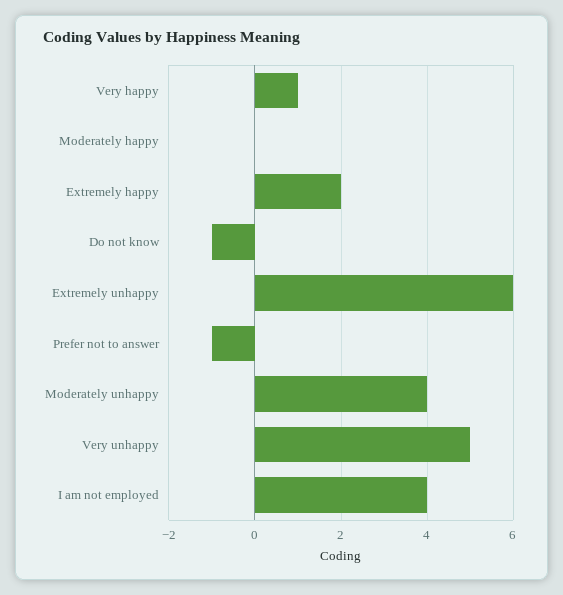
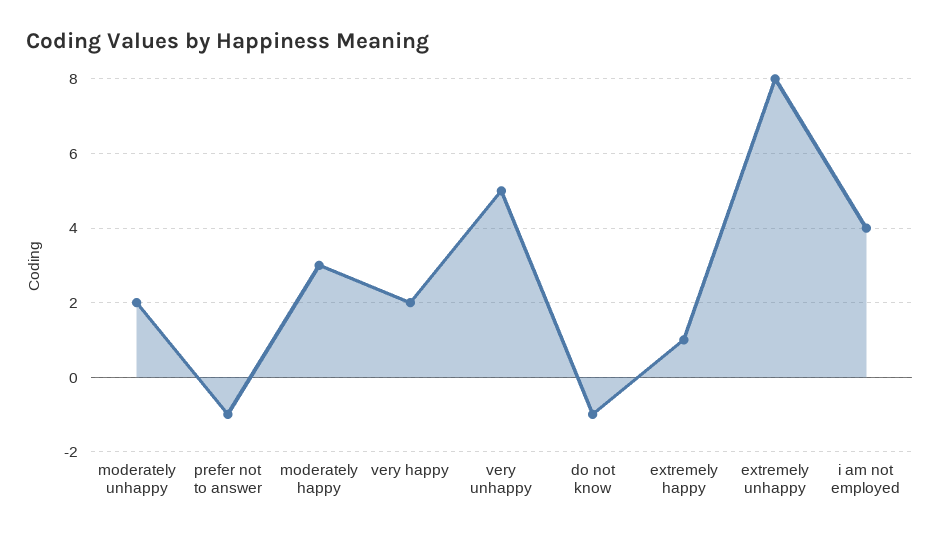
Very happy: 1 -> 2
Moderately happy: 0 -> 3
Extremely happy: 2 -> 1
Extremely unhappy: 6 -> 8
Moderately unhappy: 4 -> 2

